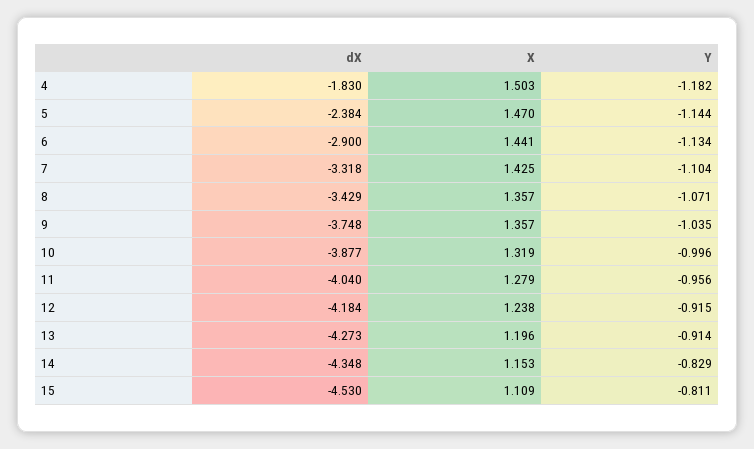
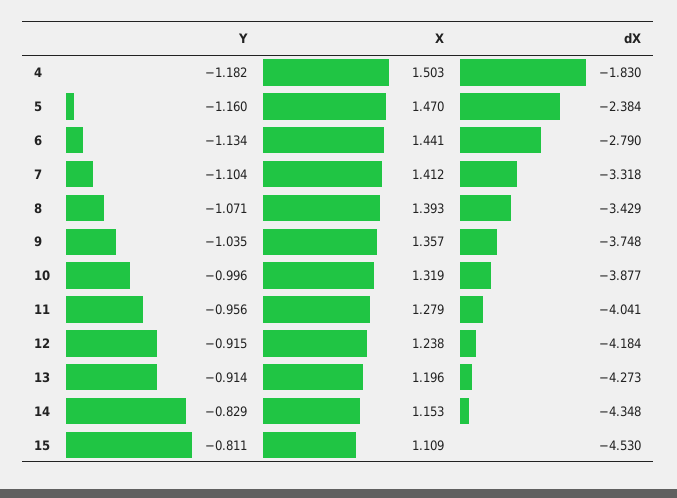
Y, 5: -1.144 -> -1.16
dX, 6: -2.9 -> -2.79
X, 7: 1.425 -> 1.412
X, 8: 1.357 -> 1.393
dX, 11: -4.04 -> -4.041

